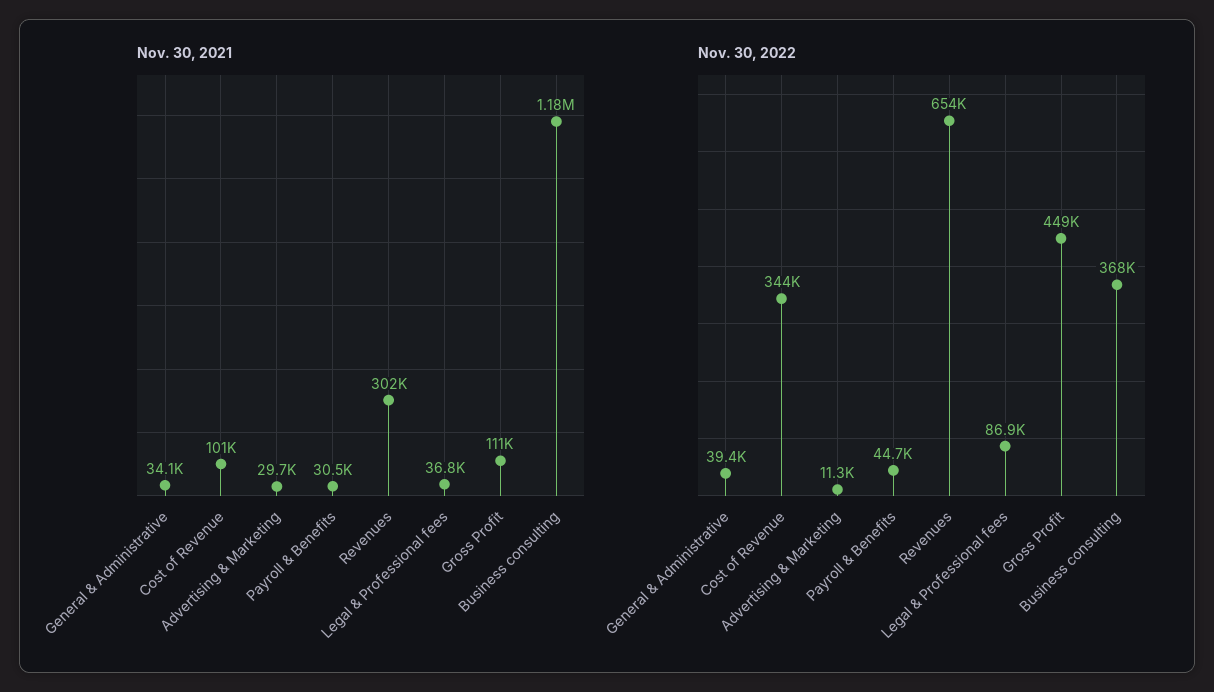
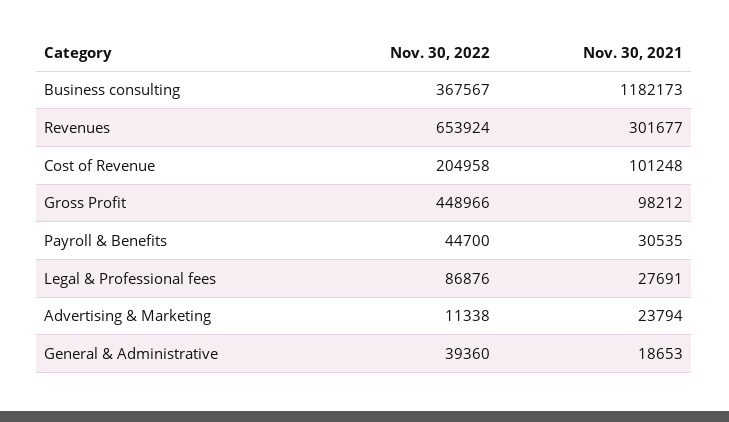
Nov. 30, 2021, General & Administrative: 34100 -> 18653
Nov. 30, 2021, Advertising & Marketing: 29700 -> 23794
Nov. 30, 2021, Legal & Professional fees: 36800 -> 27691
Nov. 30, 2021, Gross Profit: 111000 -> 98212
Nov. 30, 2022, Cost of Revenue: 344000 -> 204958

